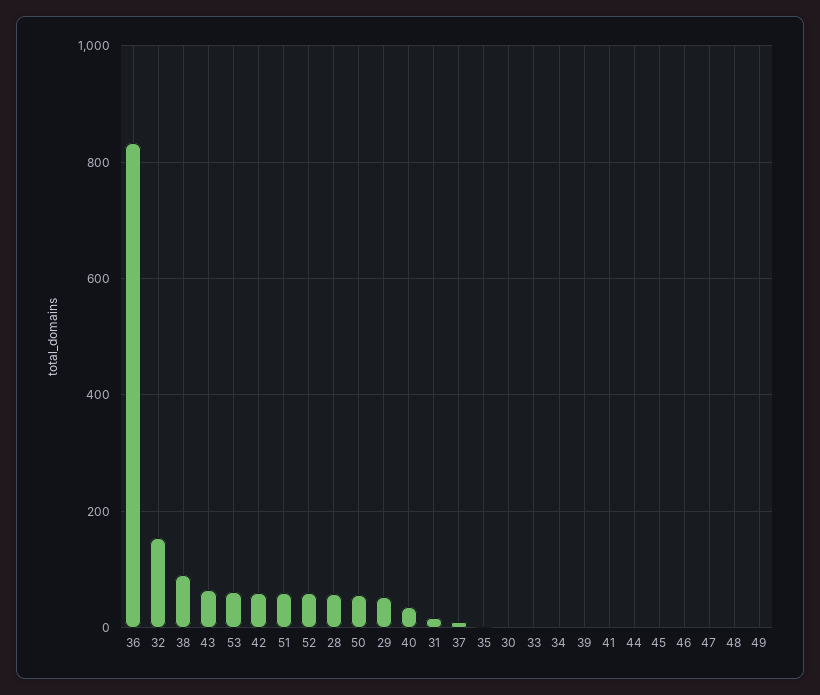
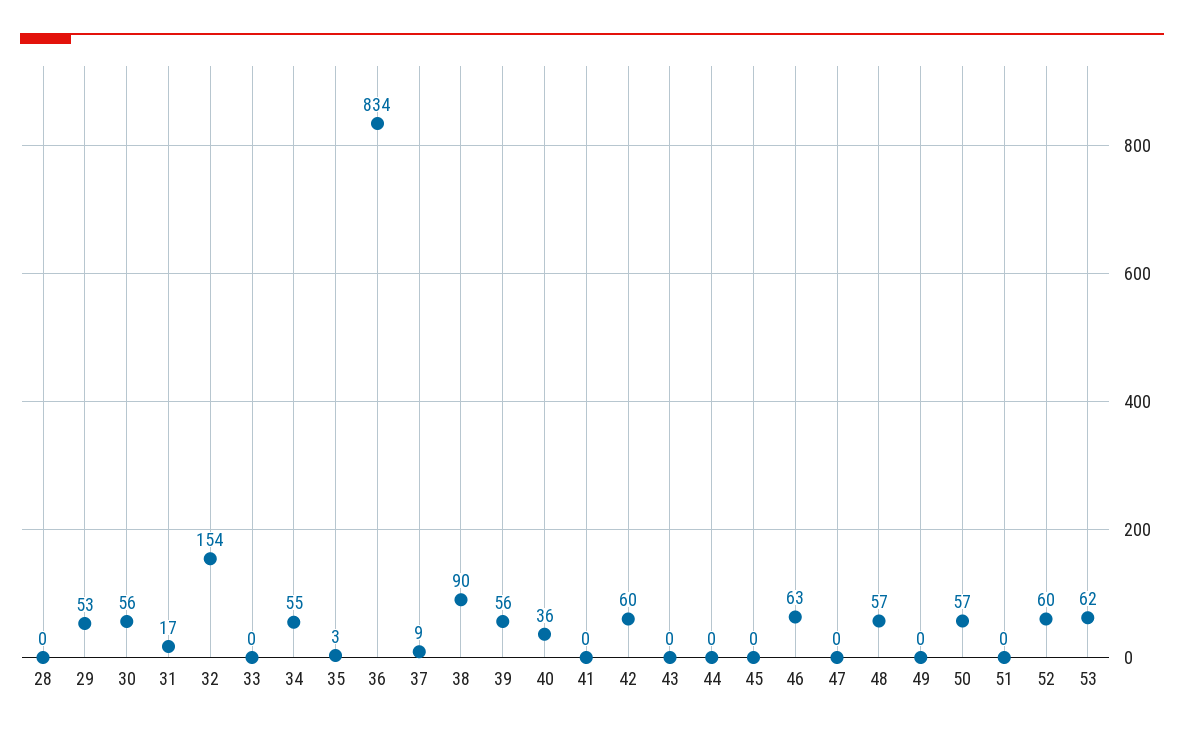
43: 60 -> 0
51: 60 -> 0
28: 60 -> 0
30: 0 -> 56
34: 0 -> 55
39: 0 -> 56
46: 0 -> 63
48: 0 -> 57

